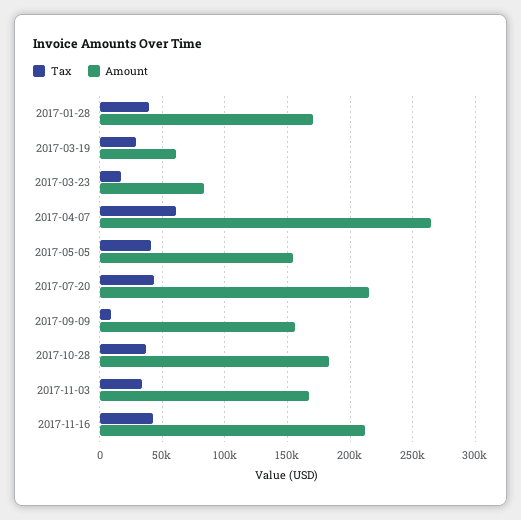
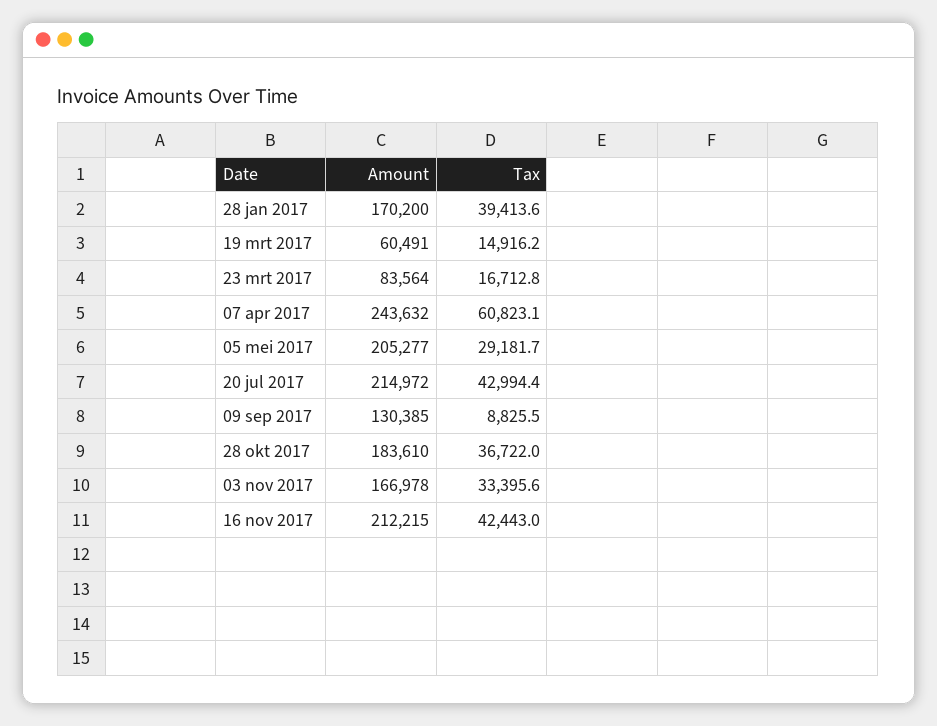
Tax, 2017-03-19: 30000 -> 14916.2
Amount, 2017-04-07: 265000 -> 243632
Tax, 2017-05-05: 40000 -> 29181.7
Amount, 2017-05-05: 155000 -> 205277
Amount, 2017-09-09: 155000 -> 130385

